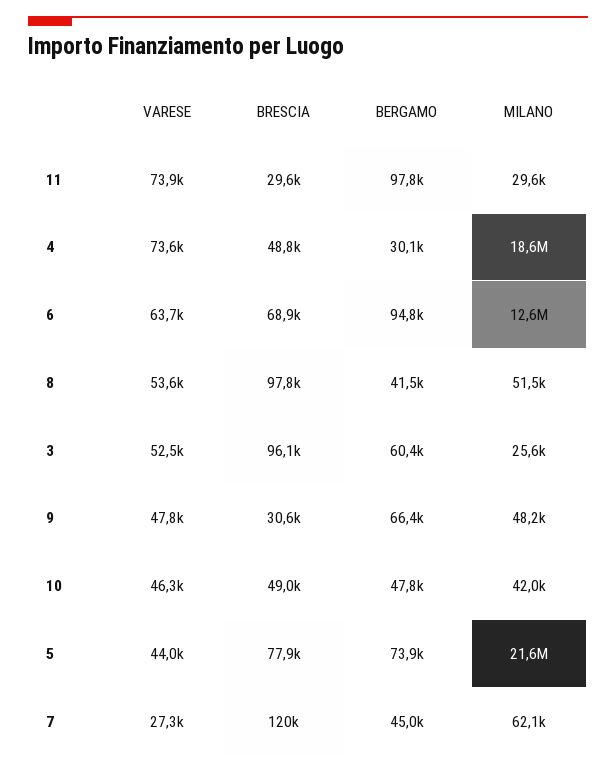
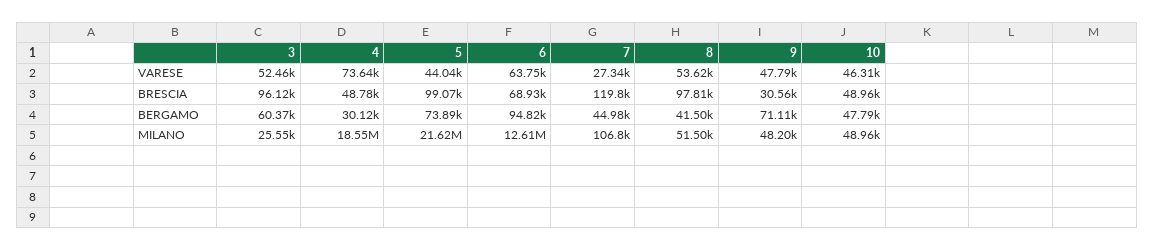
VARESE, 11: 73900 -> none
BRESCIA, 11: 29600 -> none
BERGAMO, 11: 97800 -> none
MILANO, 11: 29600 -> none
BERGAMO, 9: 66400 -> 71110
MILANO, 10: 42000 -> 48960
BRESCIA, 5: 77900 -> 99070
MILANO, 7: 62100 -> 106800

